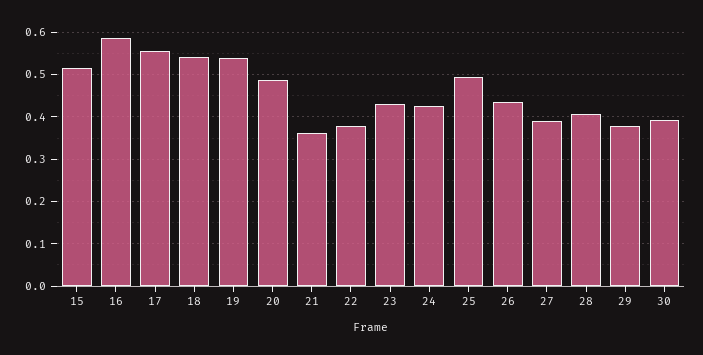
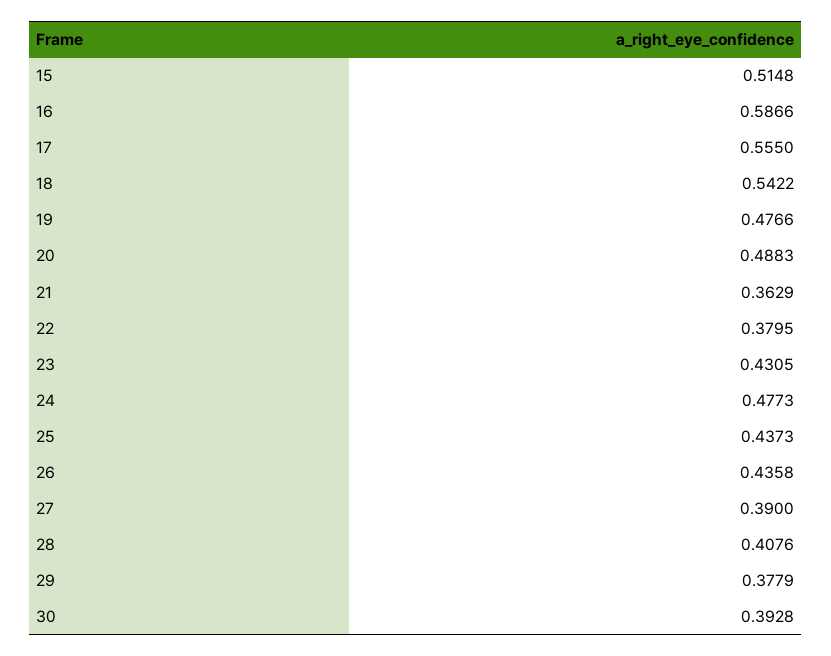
19: 0.54 -> 0.4766
24: 0.42 -> 0.4773
25: 0.5 -> 0.4373

